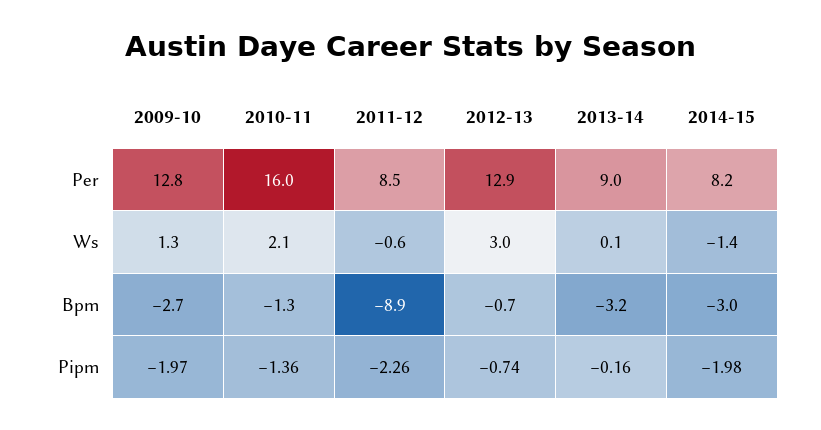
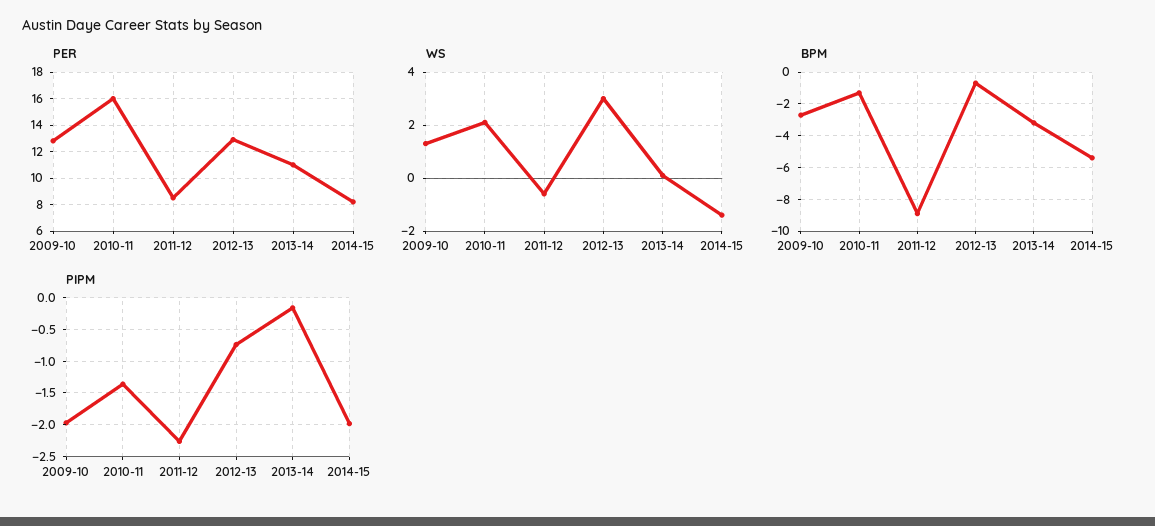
Per, 2013-14: 9 -> 11
Bpm, 2014-15: -3 -> -5.5

